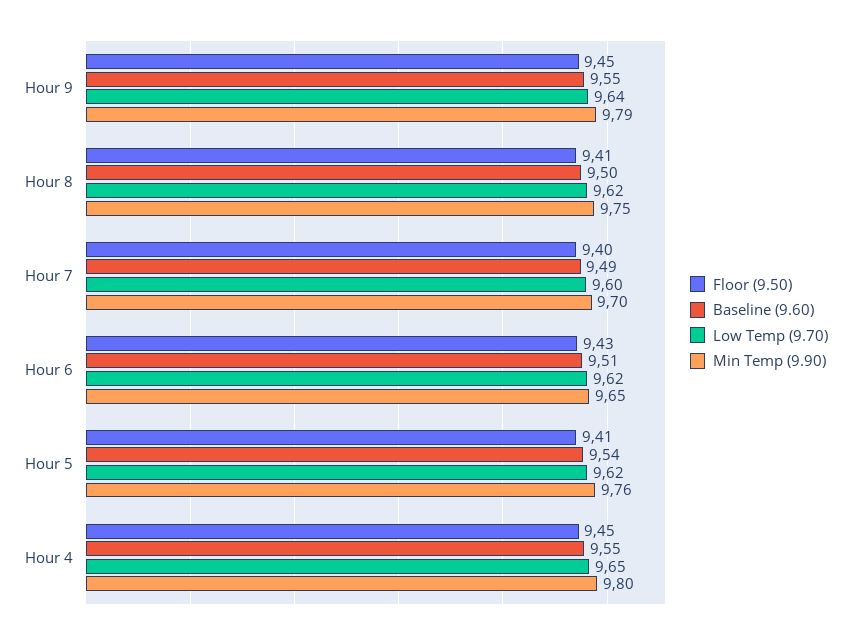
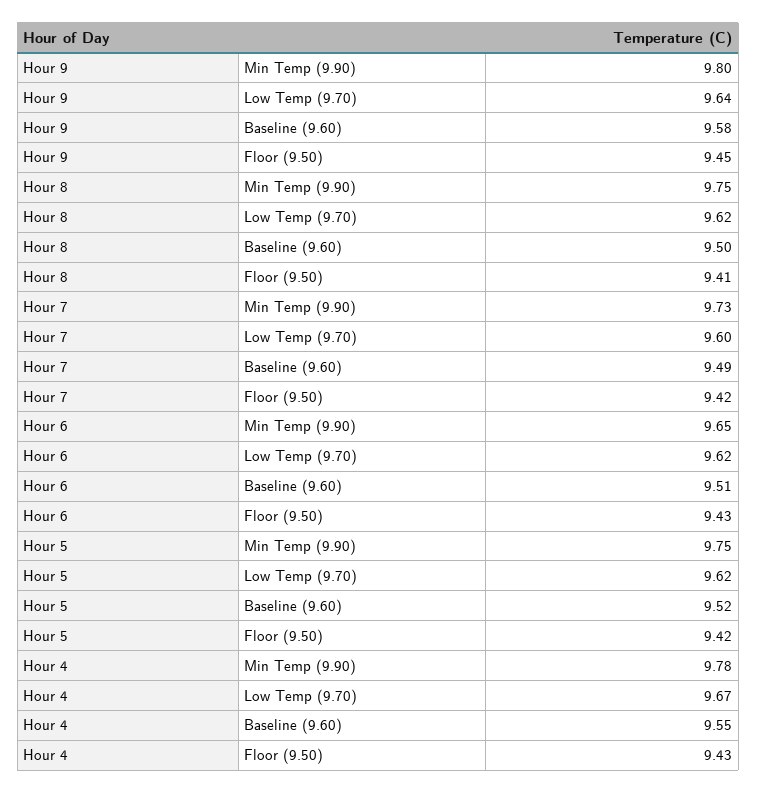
Baseline (9.60), Hour 9: 9.55 -> 9.58
Min Temp (9.90), Hour 9: 9.79 -> 9.8
Floor (9.50), Hour 7: 9.4 -> 9.42
Min Temp (9.90), Hour 7: 9.7 -> 9.73
Floor (9.50), Hour 5: 9.41 -> 9.42
Baseline (9.60), Hour 5: 9.54 -> 9.52
Min Temp (9.90), Hour 5: 9.76 -> 9.75
Floor (9.50), Hour 4: 9.45 -> 9.43
Low Temp (9.70), Hour 4: 9.65 -> 9.67
Min Temp (9.90), Hour 4: 9.8 -> 9.78

